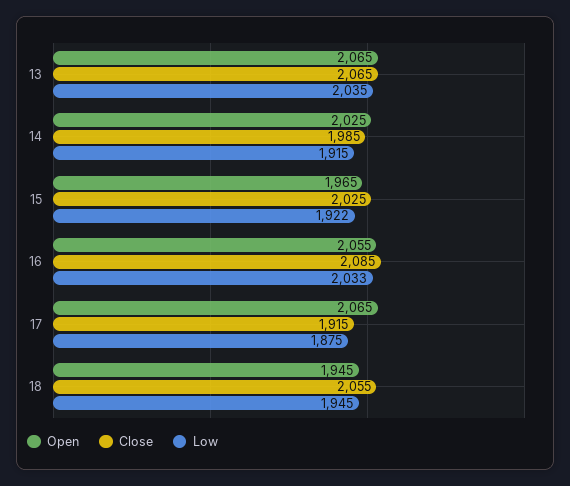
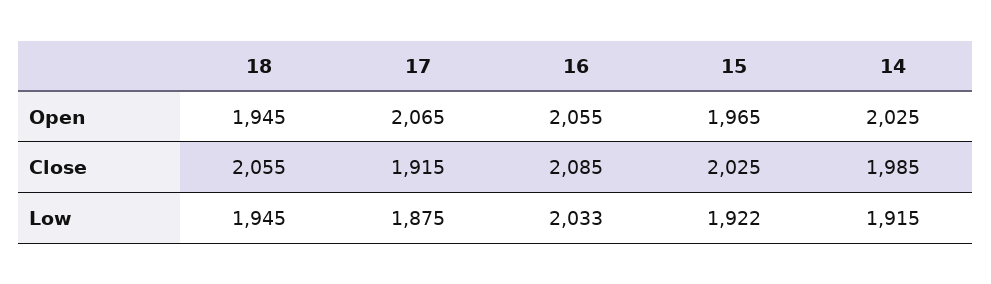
Open, 13: 2065 -> none
Close, 13: 2065 -> none
Low, 13: 2035 -> none

